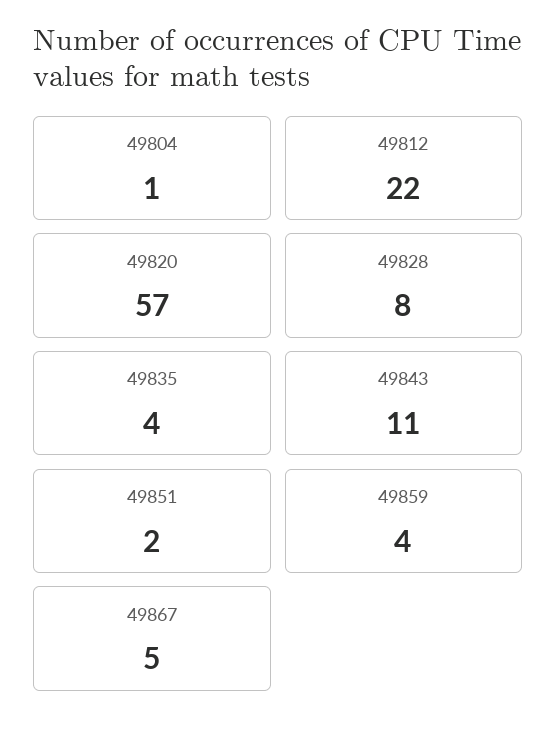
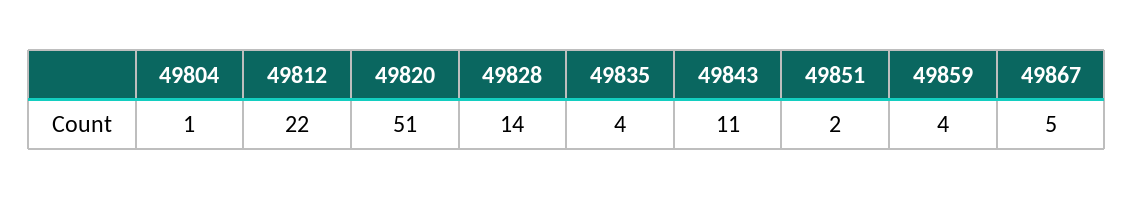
49820: 57 -> 51
49828: 8 -> 14

